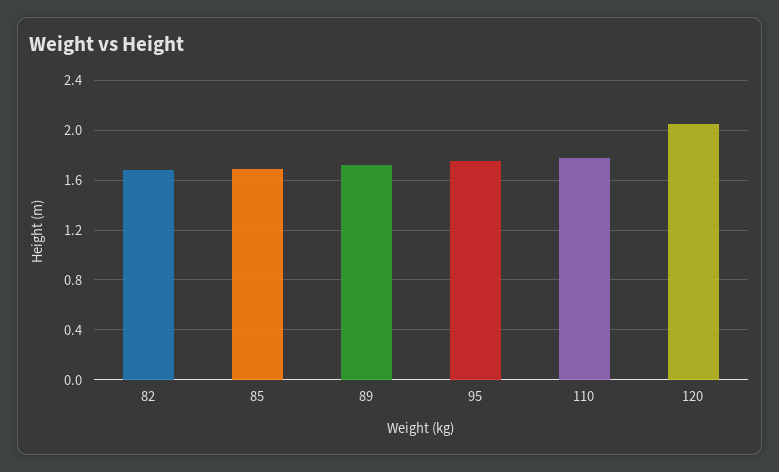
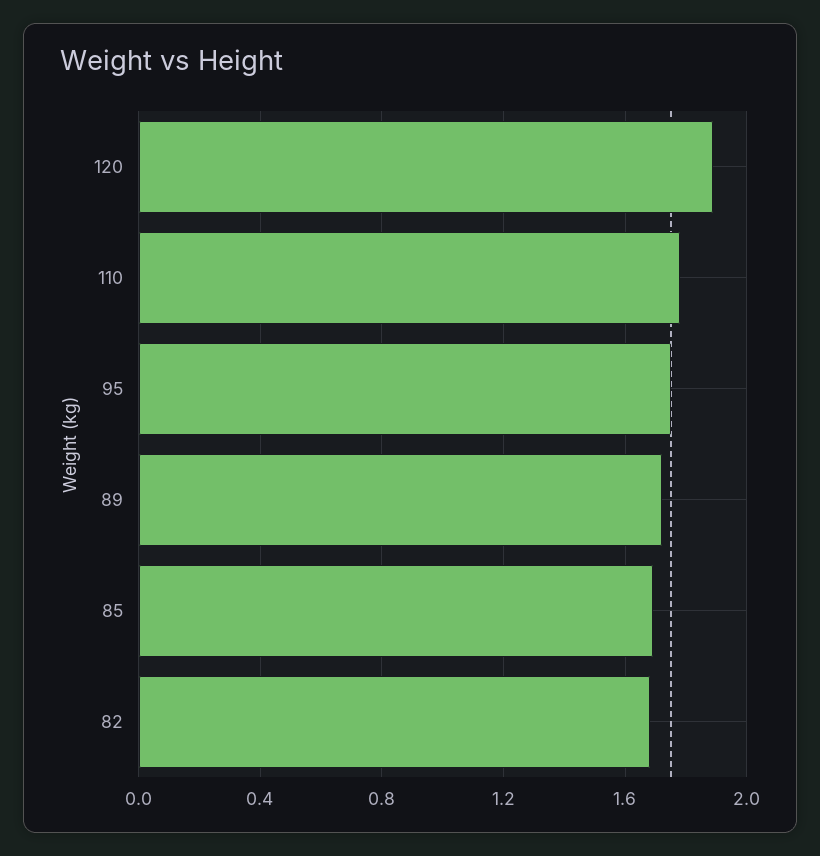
120: 2.05 -> 1.9

